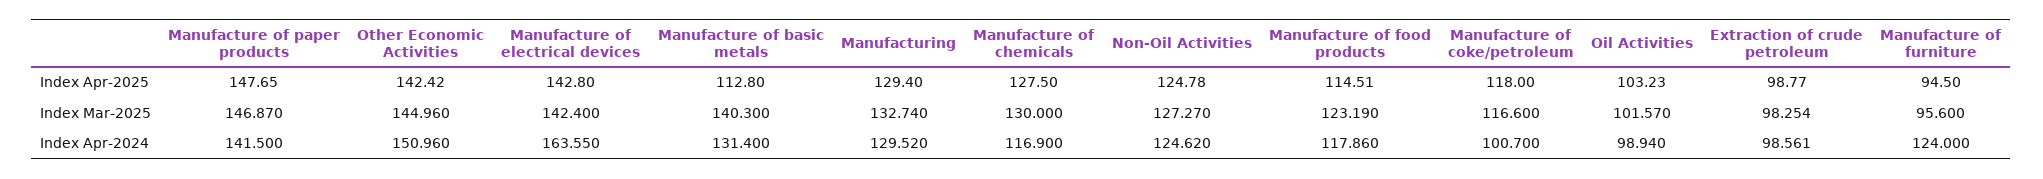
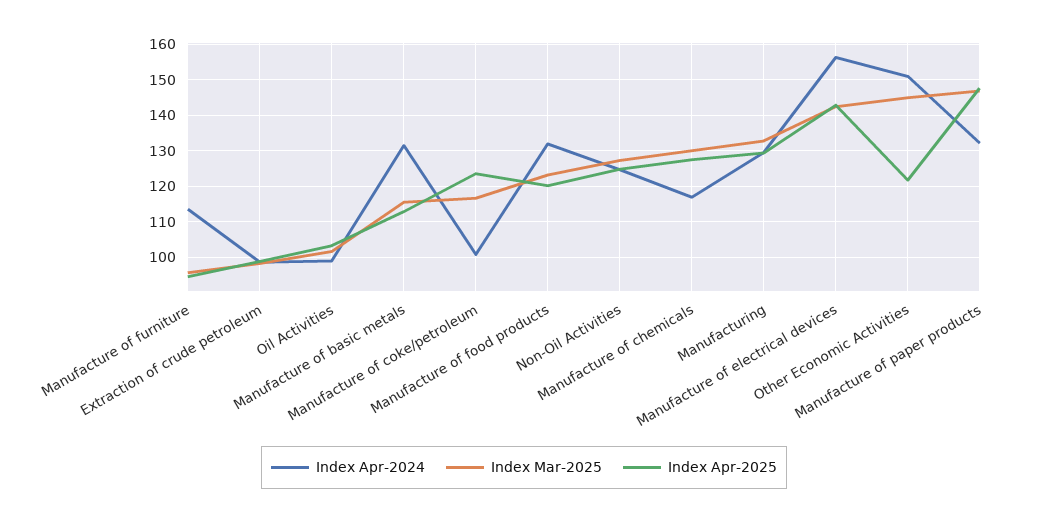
Index Apr-2025, Other Economic Activities: 142.42 -> 122
Index Apr-2025, Manufacture of food products: 114.51 -> 120
Index Apr-2025, Manufacture of coke/petroleum: 118 -> 124
Index Mar-2025, Manufacture of basic metals: 140.3 -> 116
Index Apr-2024, Manufacture of paper products: 141.5 -> 132
Index Apr-2024, Manufacture of electrical devices: 163.55 -> 156
Index Apr-2024, Manufacture of food products: 117.86 -> 132
Index Apr-2024, Manufacture of furniture: 124 -> 114

